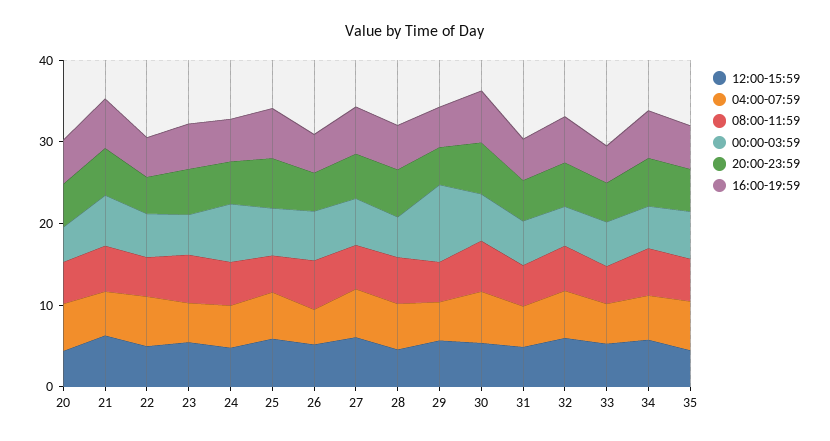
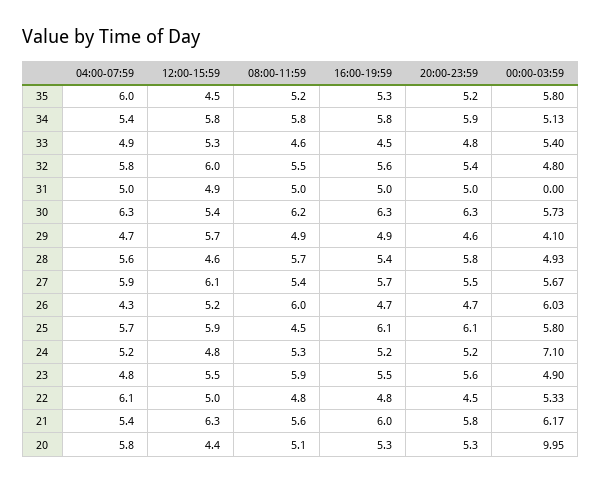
00:00-03:59, 20: 4 -> 9.95
00:00-03:59, 29: 10 -> 4.1
00:00-03:59, 31: 6 -> 0

